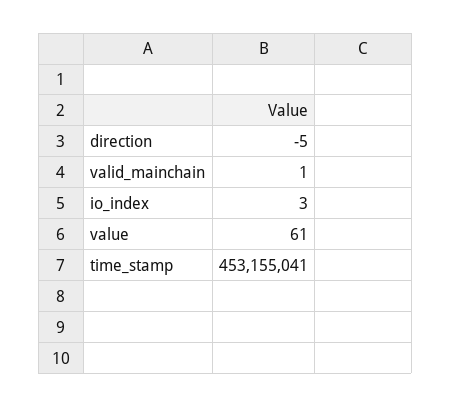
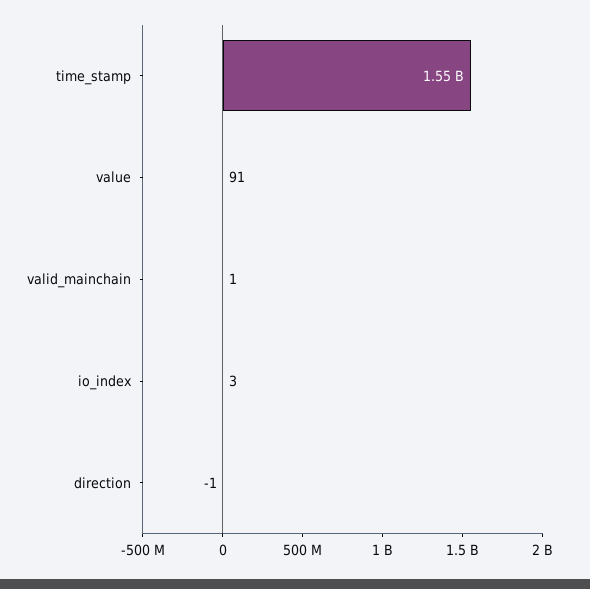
direction: -5 -> -1
value: 61 -> 91
time_stamp: 453155041 -> 1550000000

